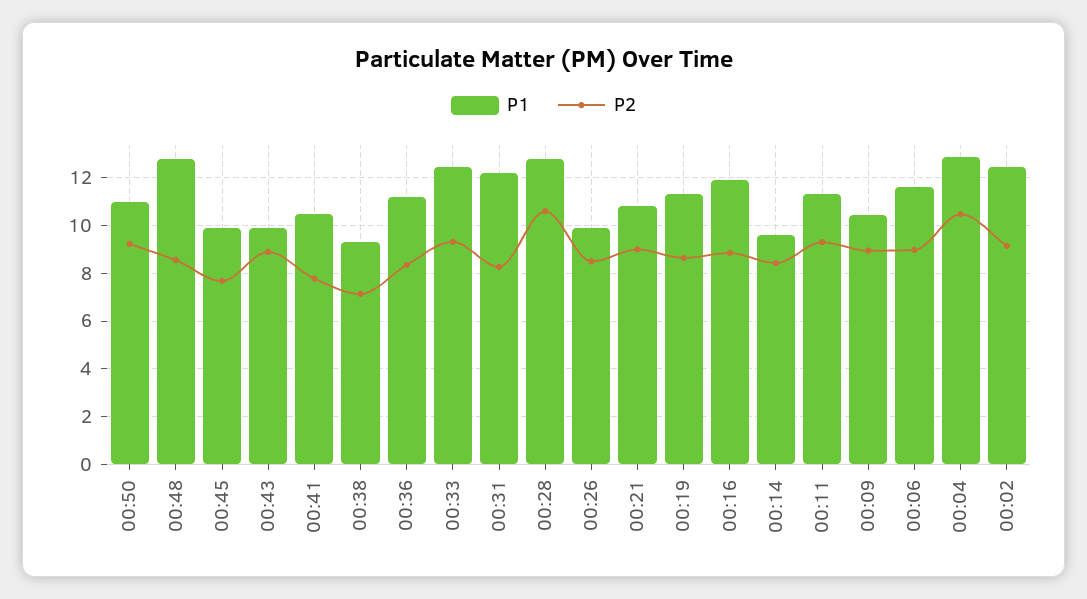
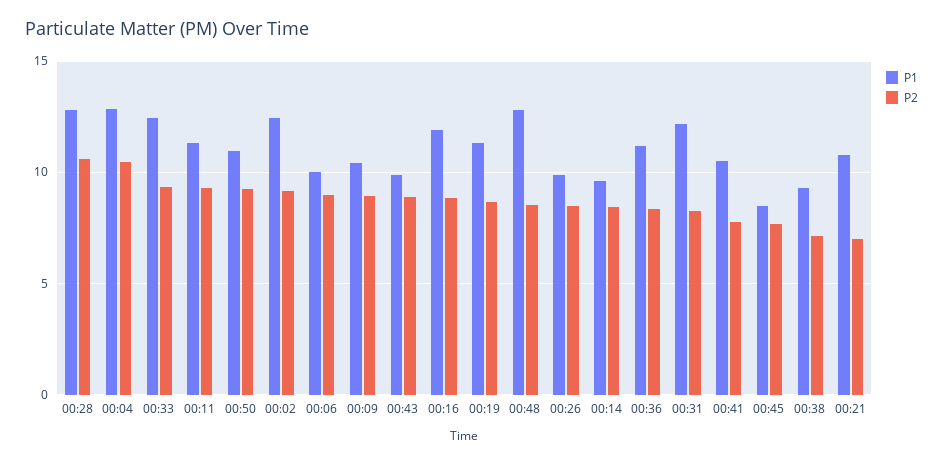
P1, 00:45: 10 -> 8.5
P2, 00:21: 9 -> 7
P1, 00:06: 11.5 -> 10

